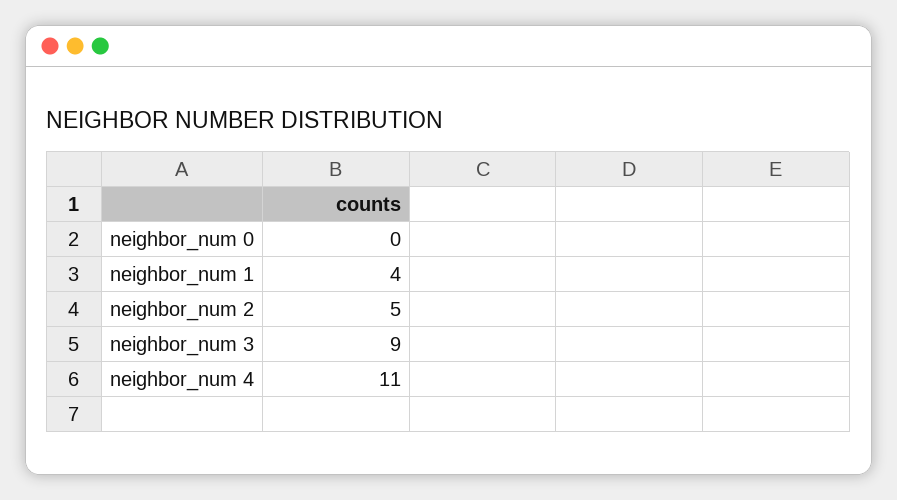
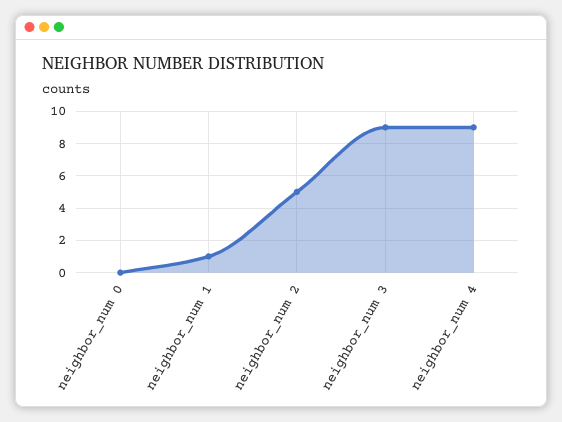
neighbor_num 1: 4 -> 1
neighbor_num 4: 11 -> 9

